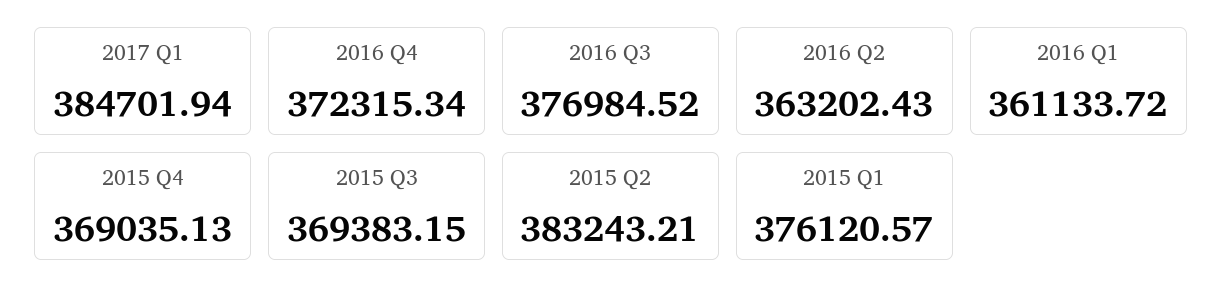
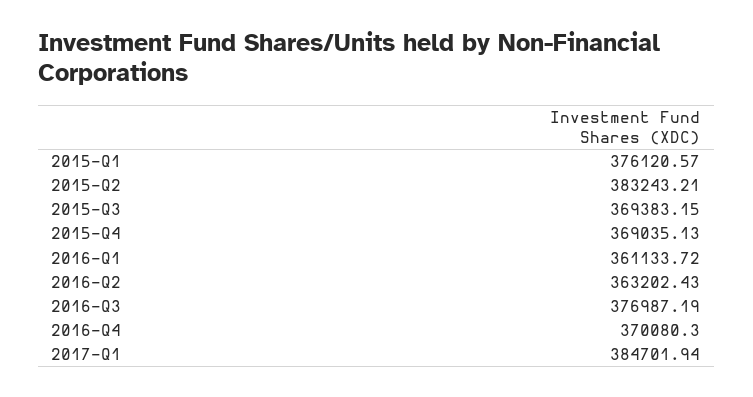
2016 Q4: 372315.34 -> 370080.3
2016 Q3: 376984.52 -> 376987.19

